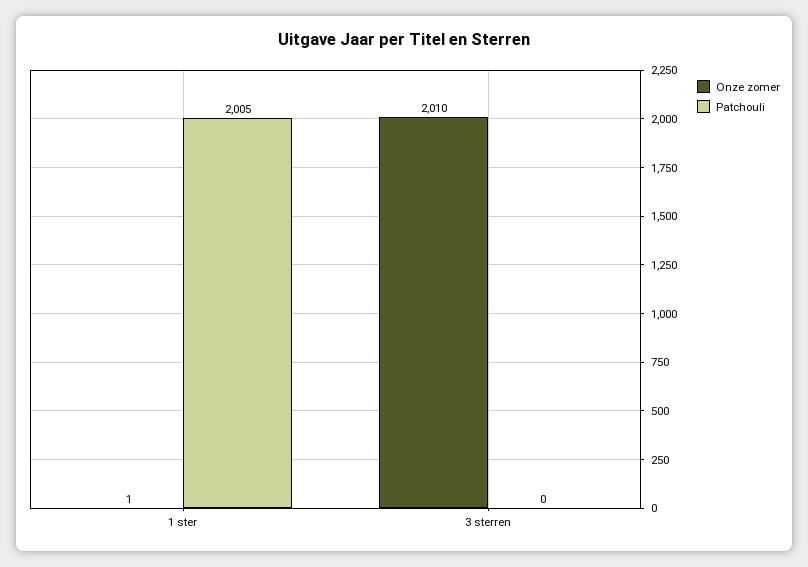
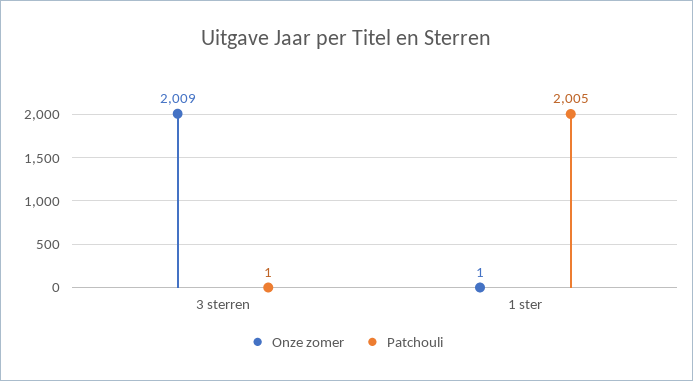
Onze zomer, 3 sterren: 2010 -> 2009
Patchouli, 3 sterren: 0 -> 1

